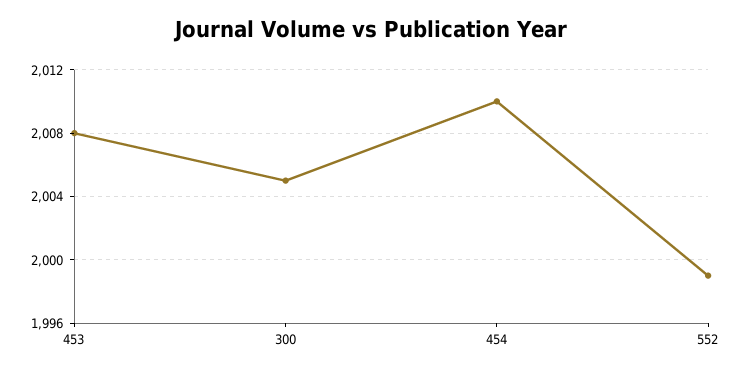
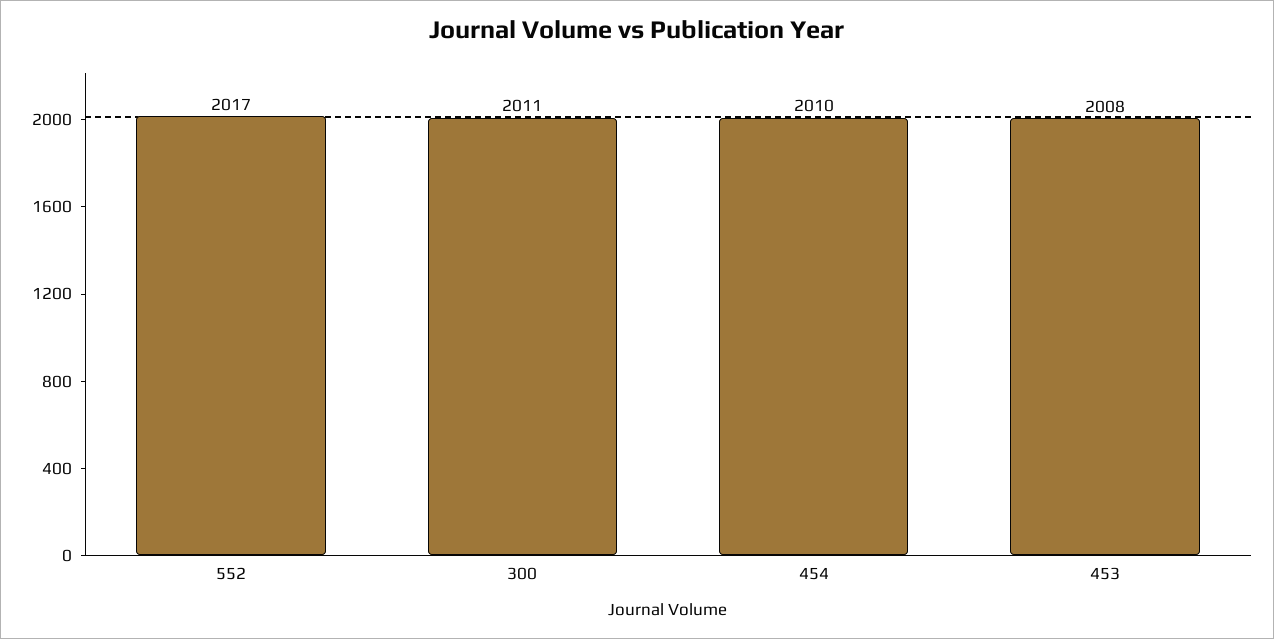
300: 2005 -> 2011
552: 1999 -> 2017

